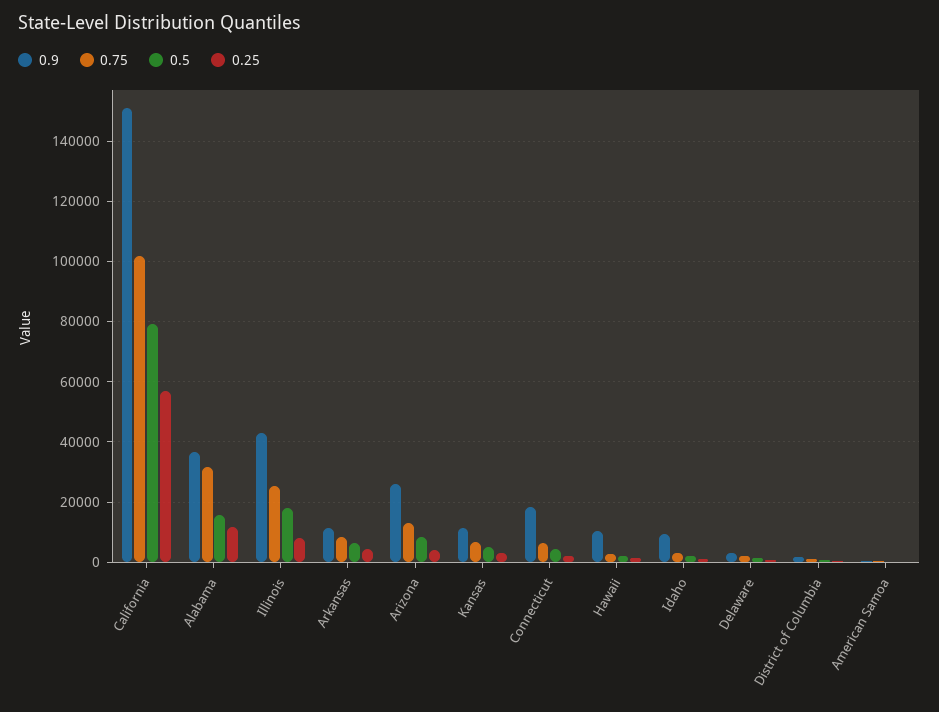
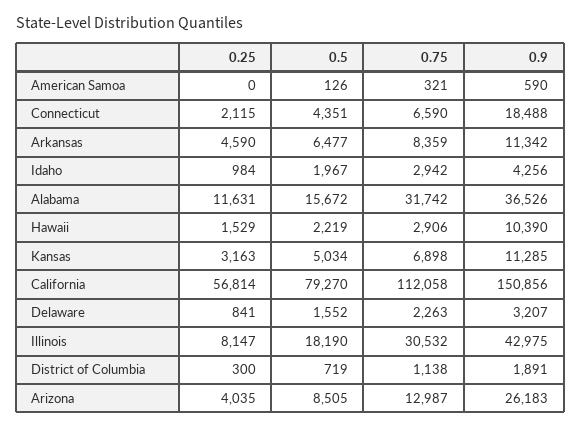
0.75, California: 102000 -> 112058
0.75, Illinois: 26000 -> 30532
0.9, Idaho: 10000 -> 4256

